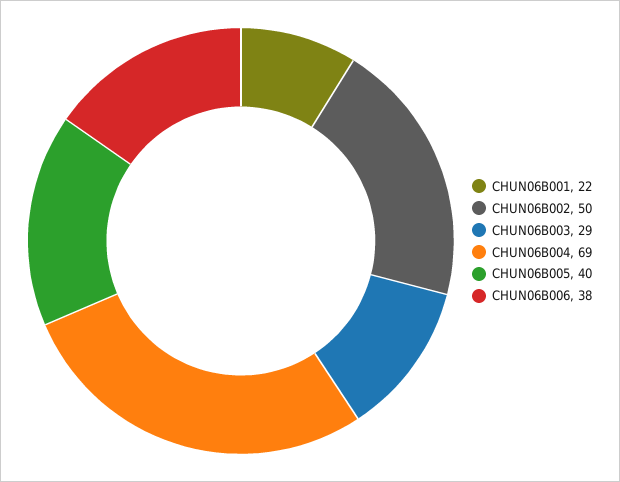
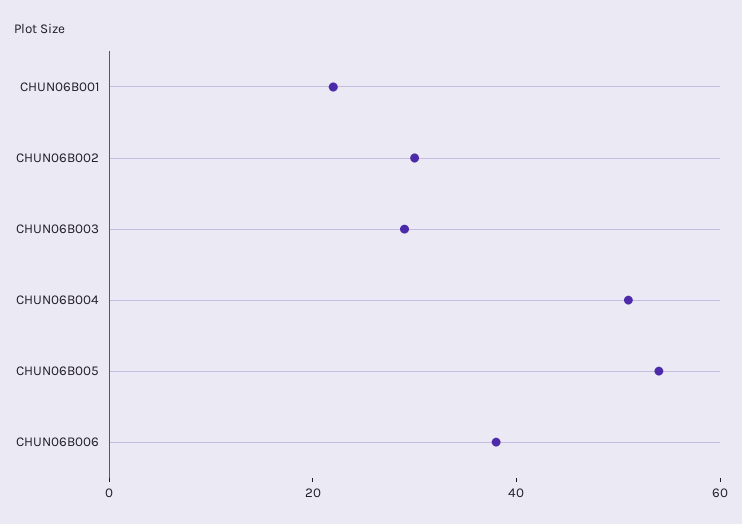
CHUN06B002: 50 -> 30
CHUN06B004: 69 -> 50
CHUN06B005: 40 -> 55

